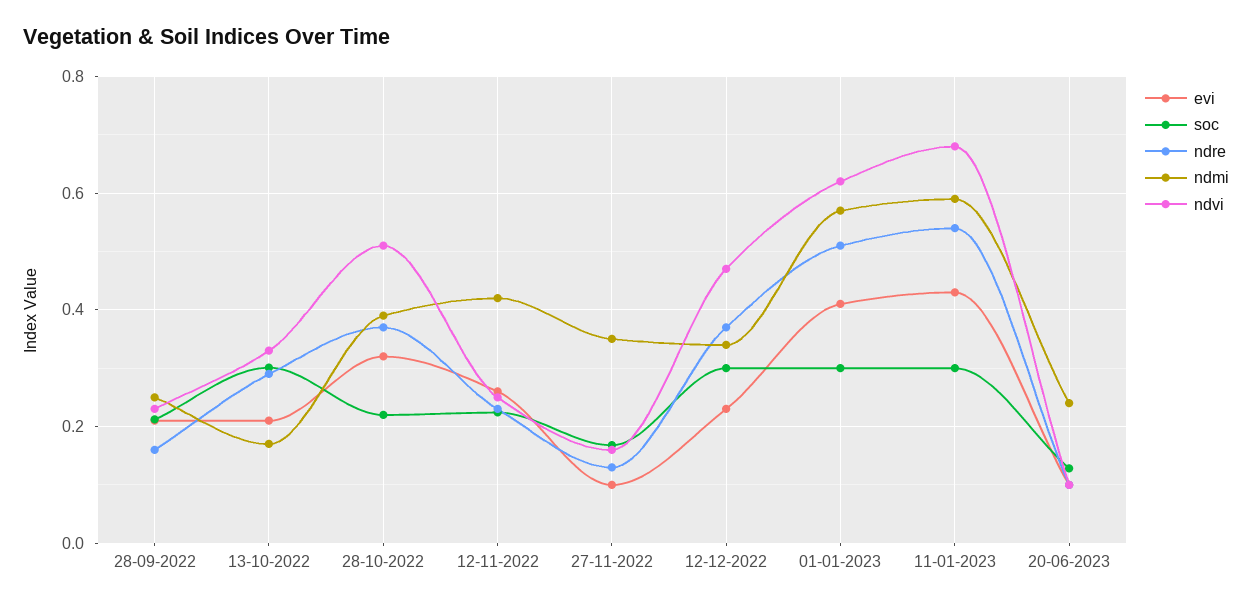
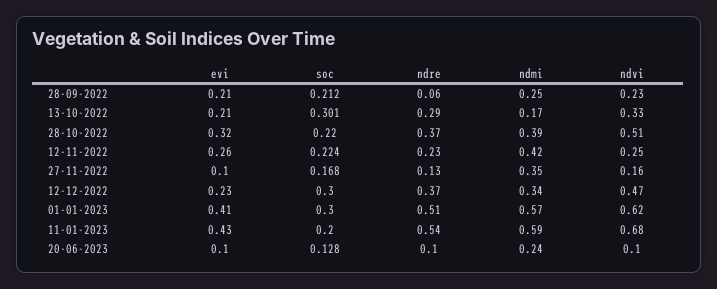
ndre, 28-09-2022: 0.16 -> 0.06
soc, 11-01-2023: 0.3 -> 0.2

